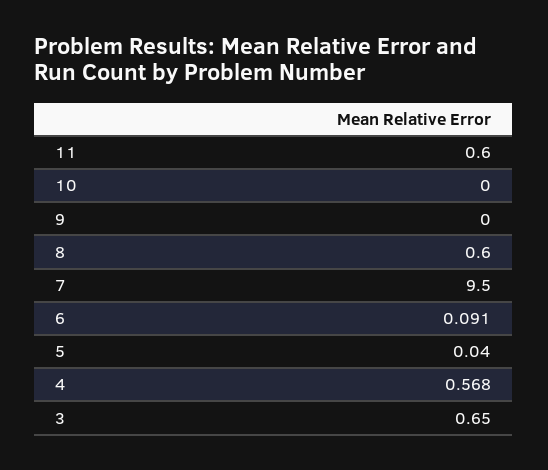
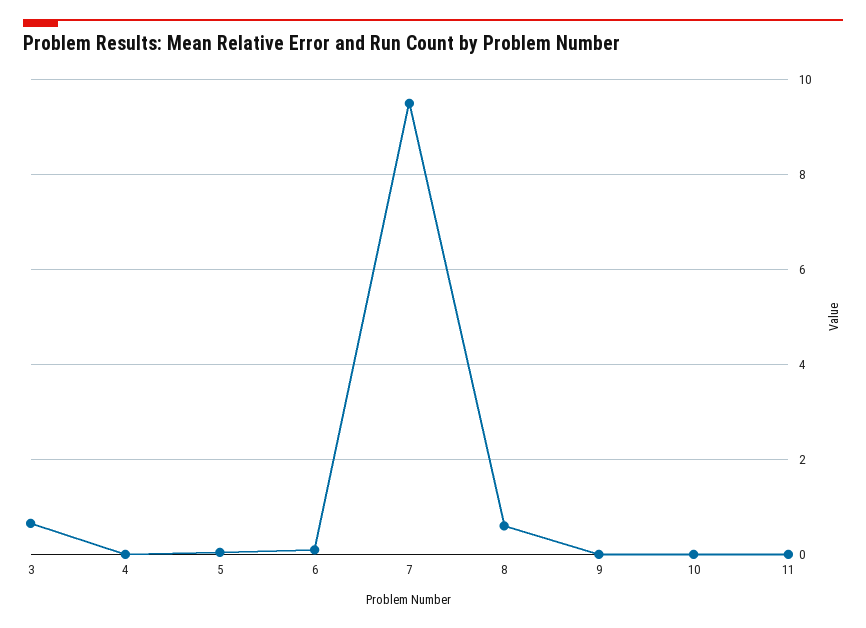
11: 0.6 -> 0
4: 0.568 -> 0

